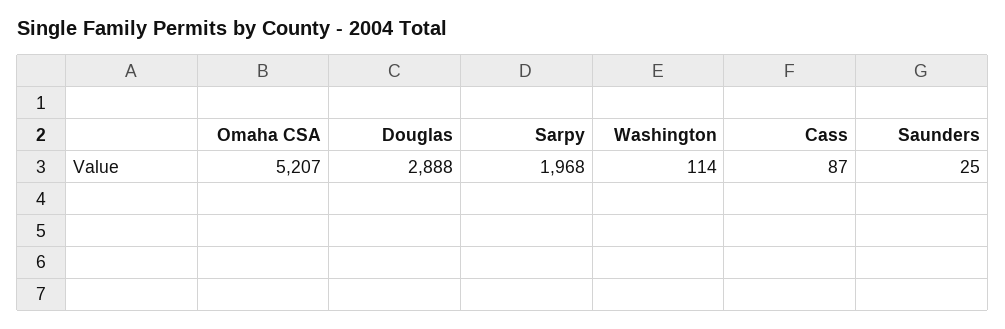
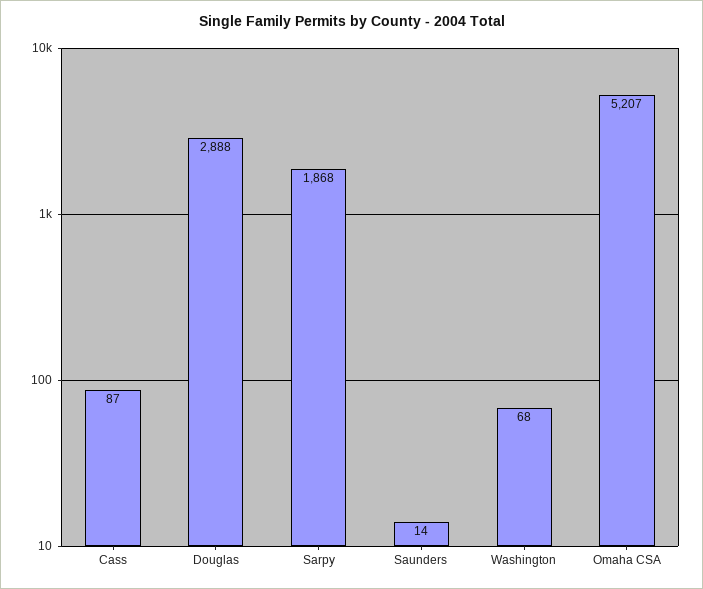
Sarpy: 1968 -> 1868
Washington: 114 -> 68
Saunders: 25 -> 14

